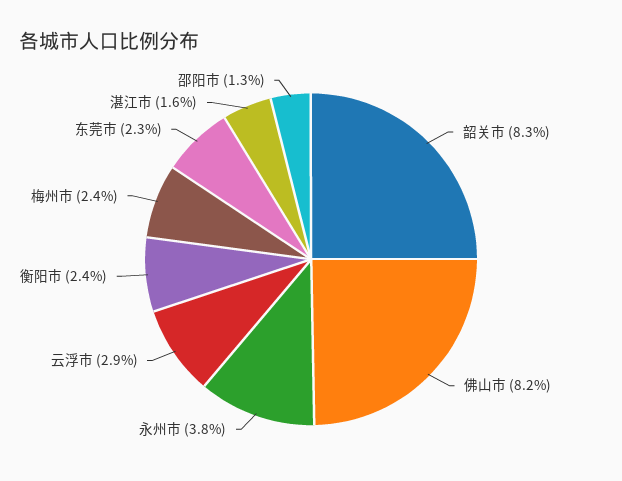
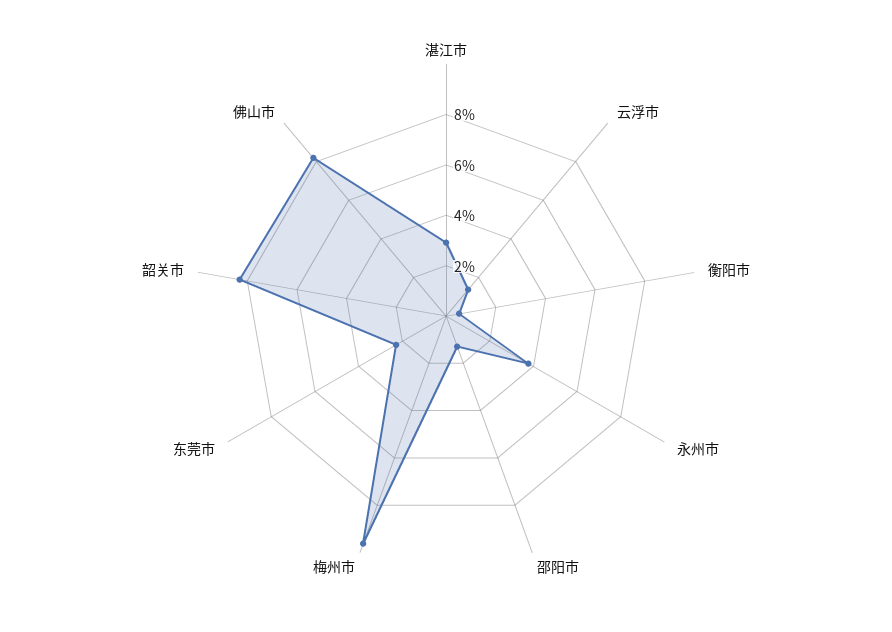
云浮市: 2.9 -> 1.5
衡阳市: 2.4 -> 0.5
梅州市: 2.4 -> 9.5
湛江市: 1.6 -> 3

